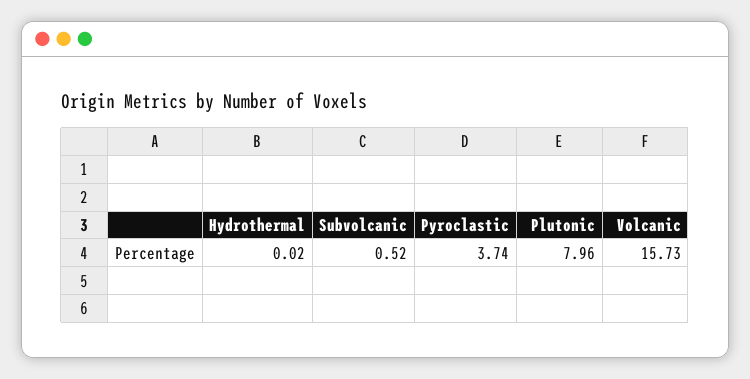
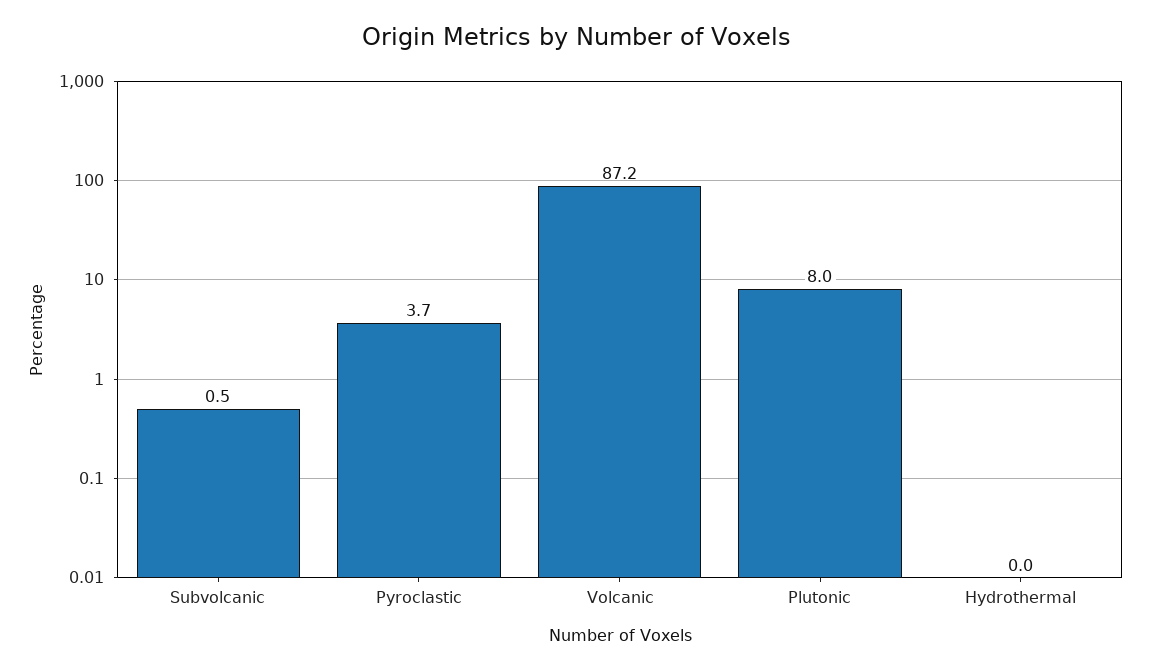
Volcanic: 15.73 -> 87.2

